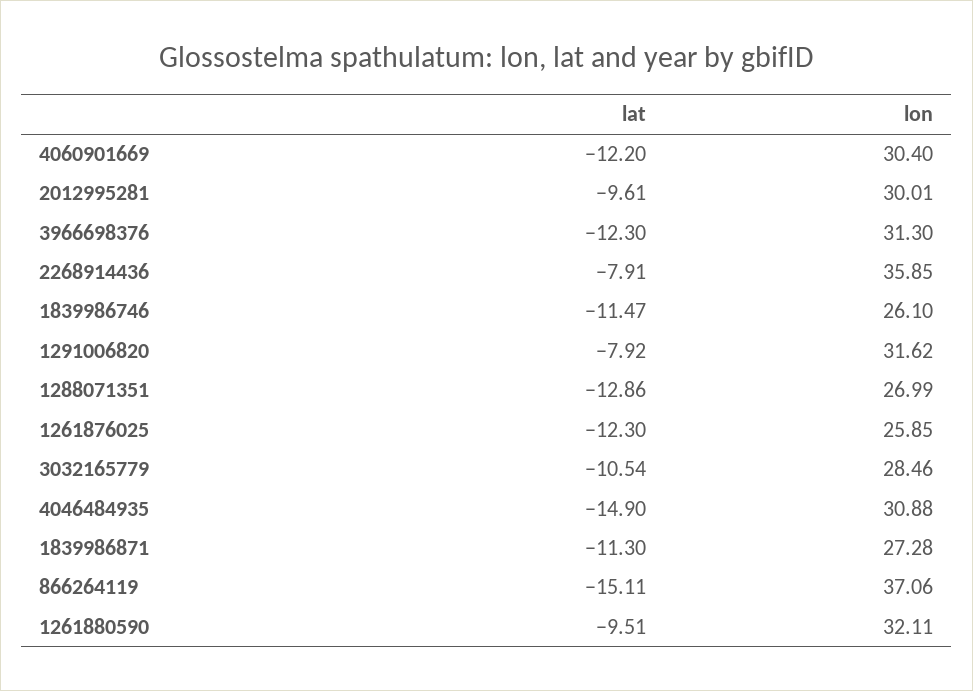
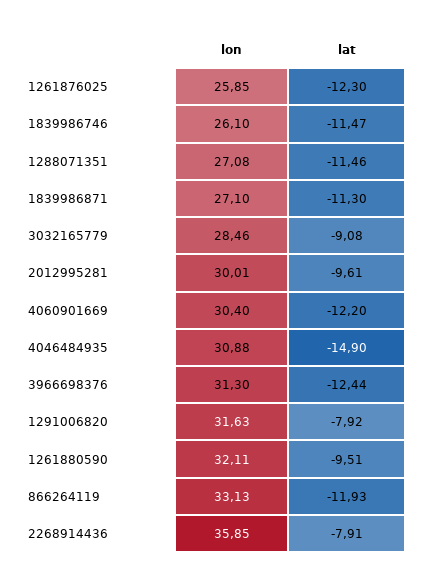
lat, 3966698376: -12.3 -> -12.44
lon, 1291006820: 31.62 -> 31.63
lat, 1288071351: -12.86 -> -11.46
lon, 1288071351: 26.99 -> 27.08
lat, 3032165779: -10.54 -> -9.08
lon, 1839986871: 27.28 -> 27.1
lat, 866264119: -15.11 -> -11.93
lon, 866264119: 37.06 -> 33.13

